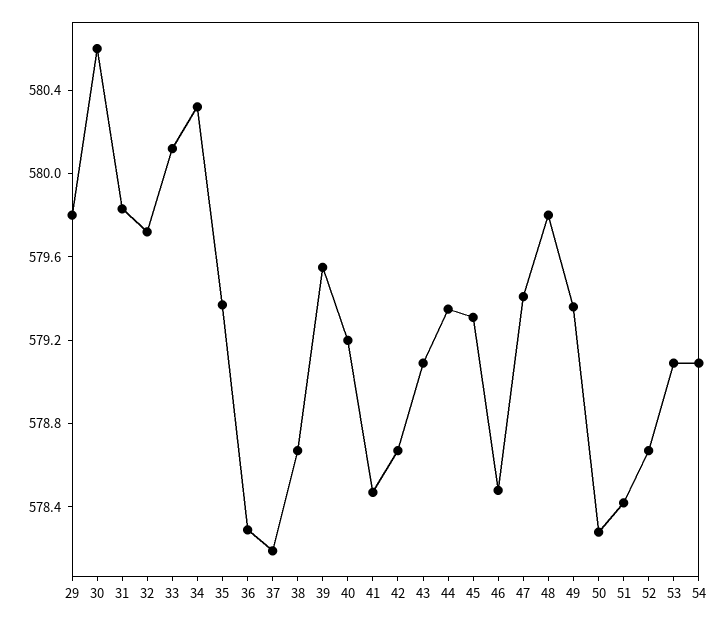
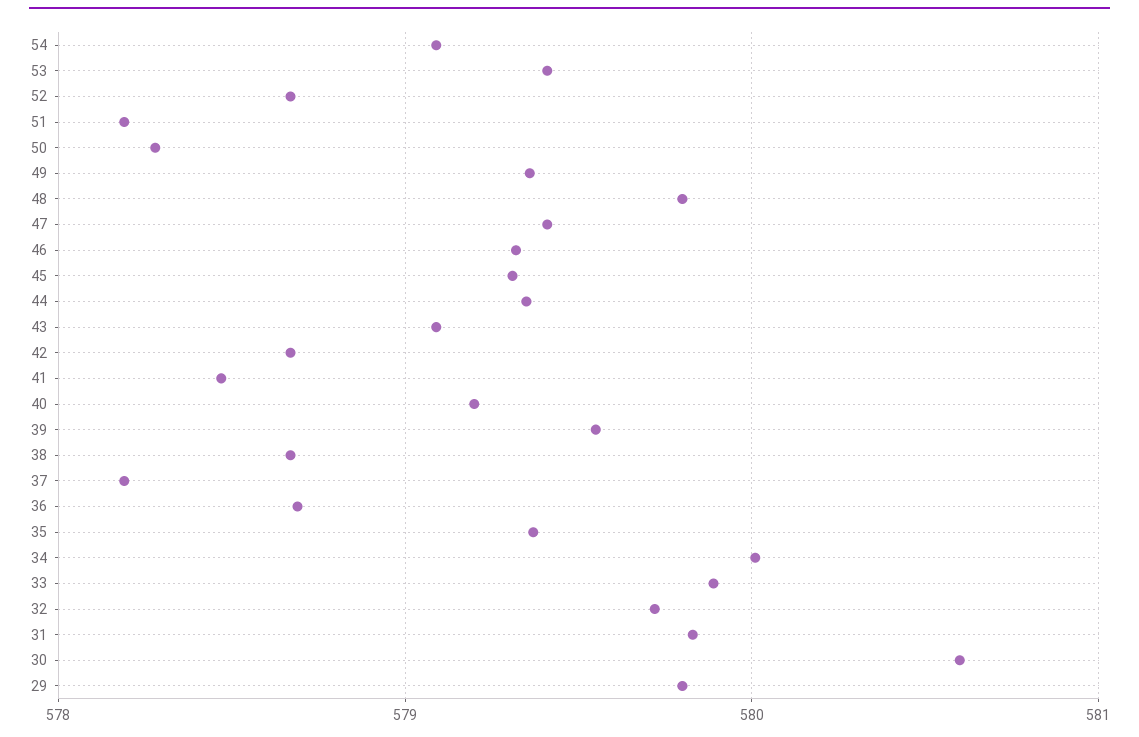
33: 580.1 -> 579.9
34: 580.3 -> 580
36: 578.3 -> 578.7
46: 578.5 -> 579.3
51: 578.4 -> 578.2
53: 579.1 -> 579.4

